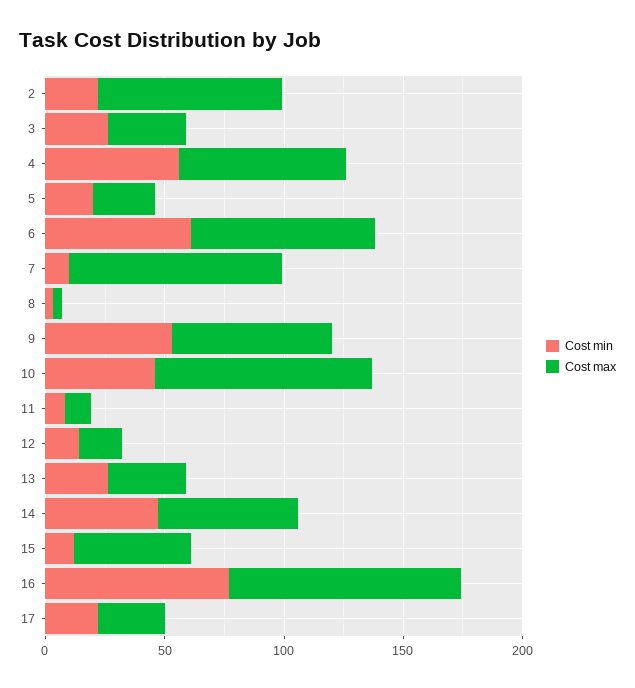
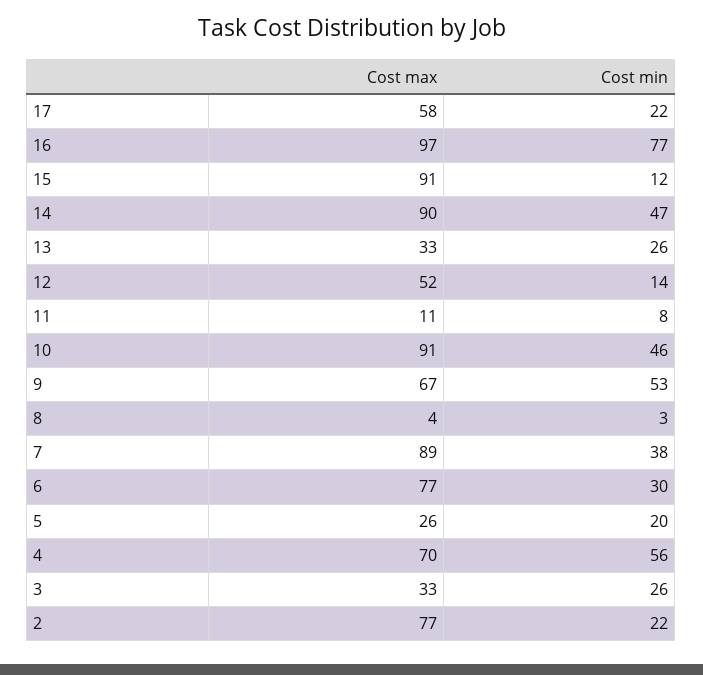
Cost min, 6: 60 -> 30
Cost min, 7: 10 -> 38
Cost max, 12: 20 -> 52
Cost max, 14: 60 -> 90
Cost max, 15: 50 -> 91
Cost max, 17: 30 -> 58

